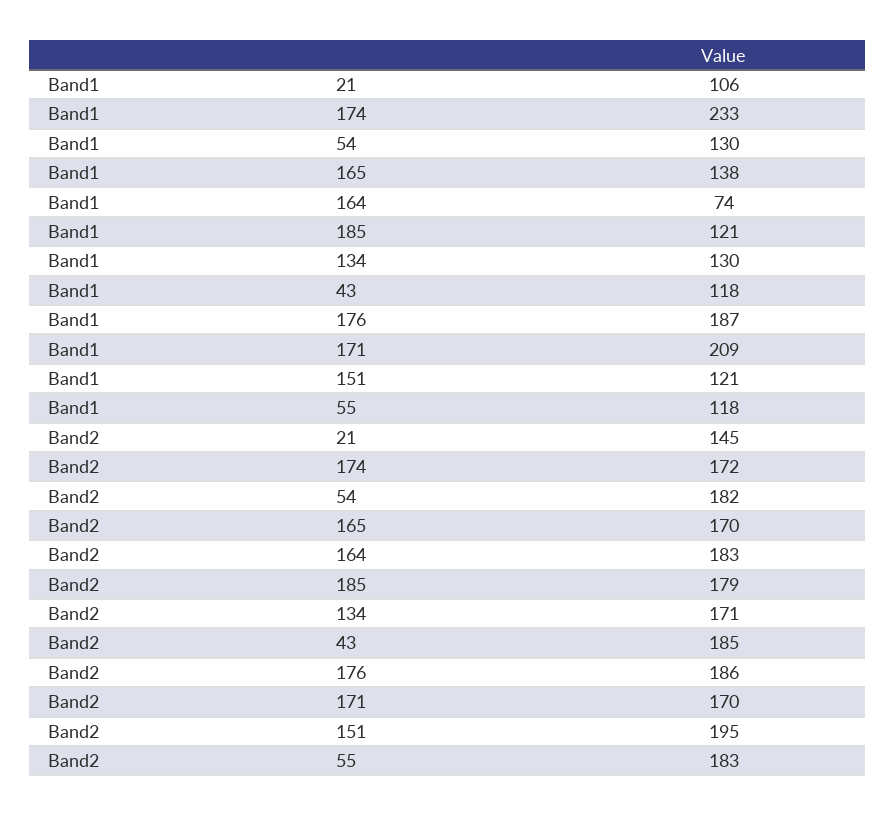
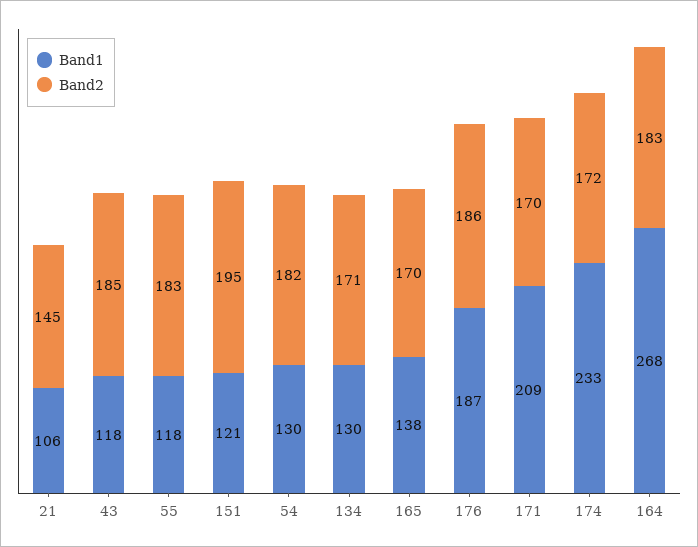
Band1, 164: 74 -> 268
Band1, 185: 121 -> none
Band2, 185: 179 -> none

